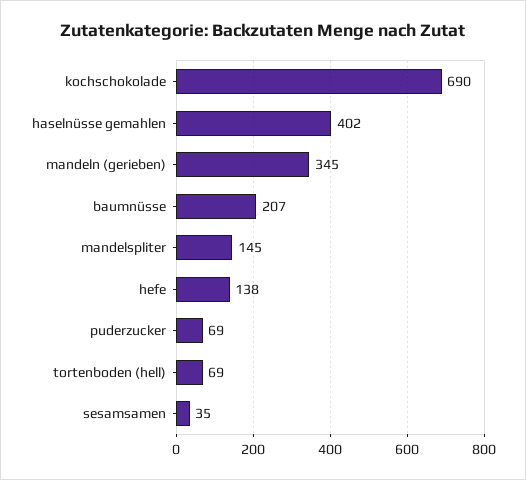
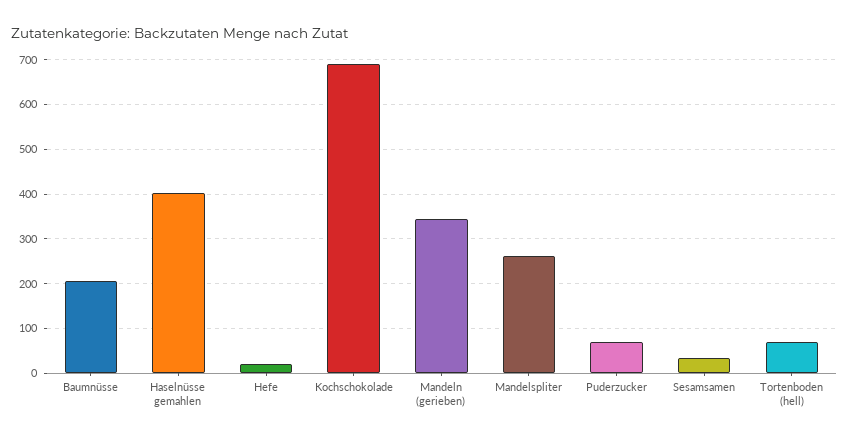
mandelspliter: 145 -> 260
hefe: 138 -> 20

